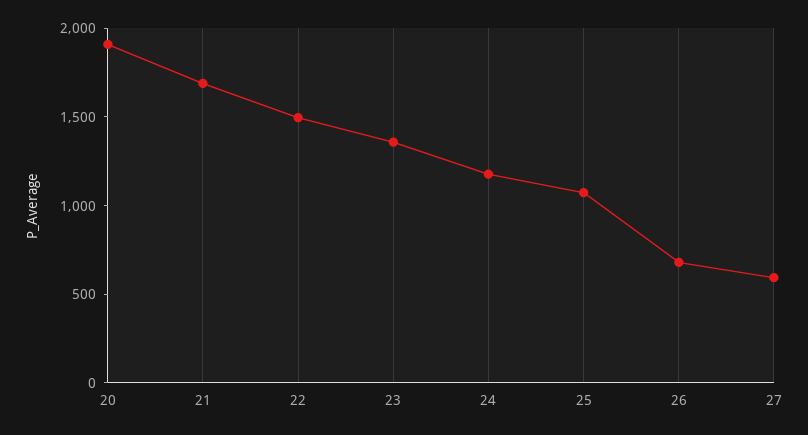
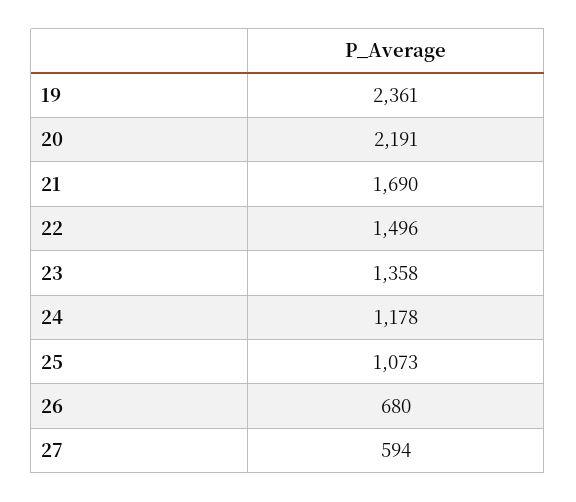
20: 1900 -> 2191
19: none -> 2361

